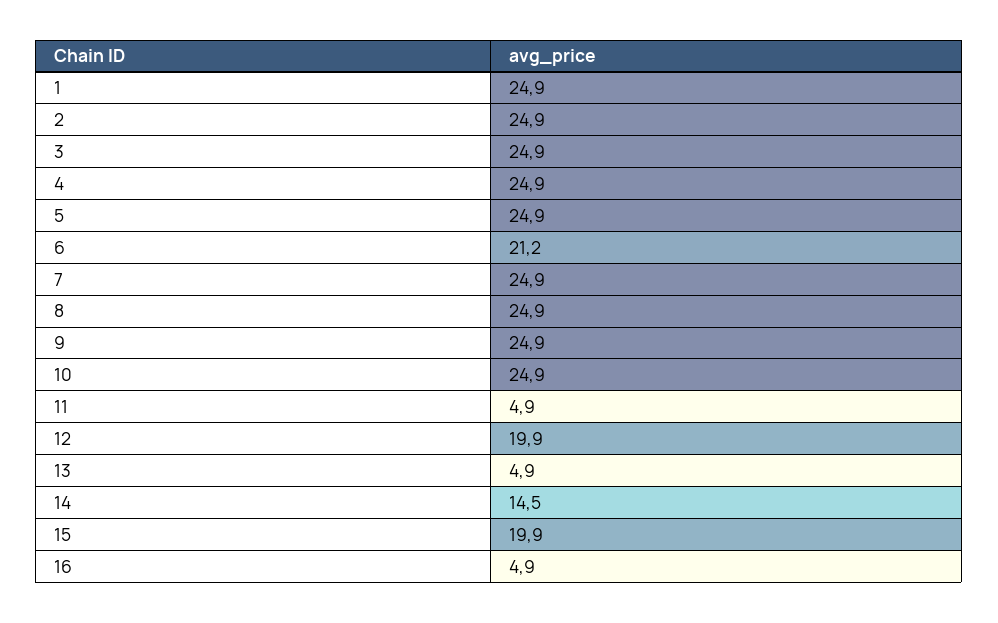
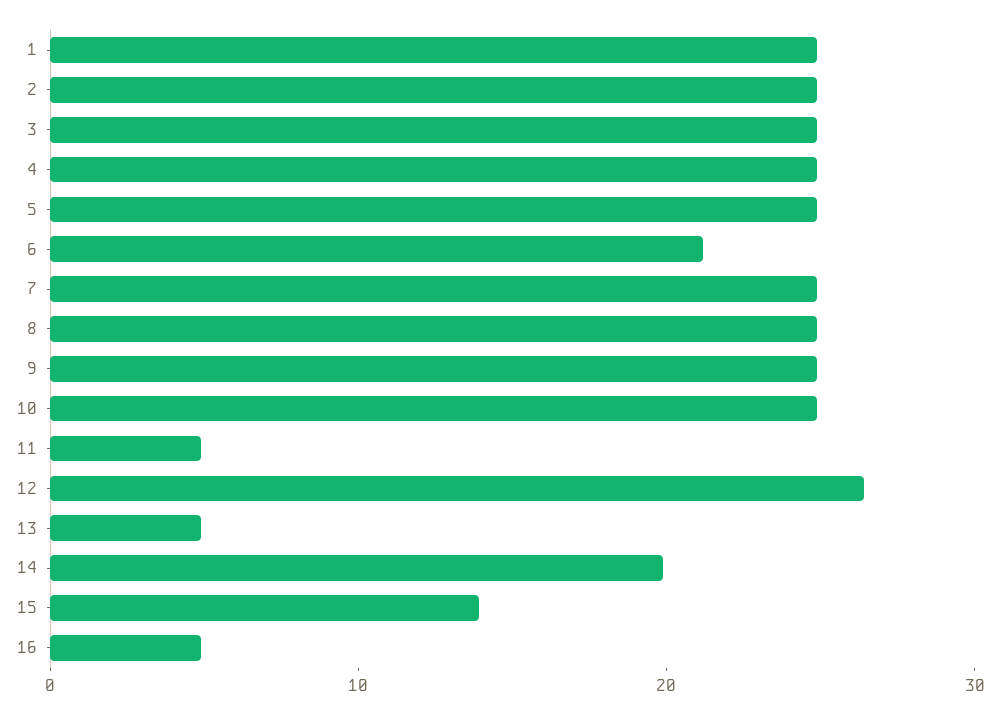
12: 19.9 -> 26
14: 14.5 -> 20
15: 19.9 -> 14

